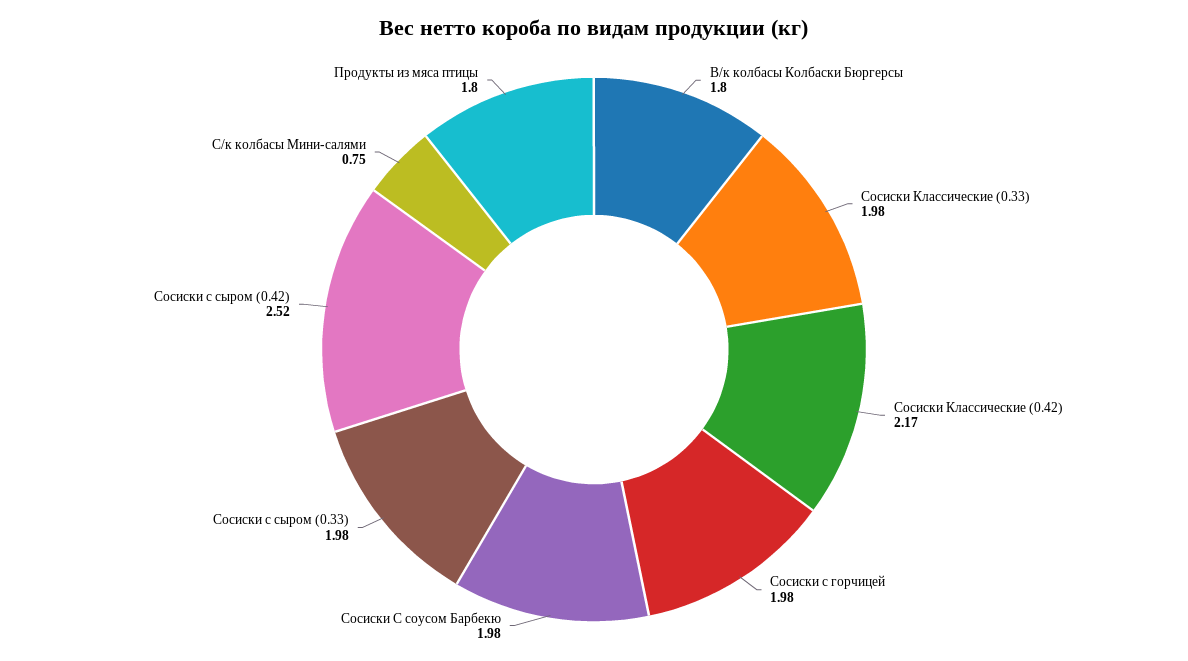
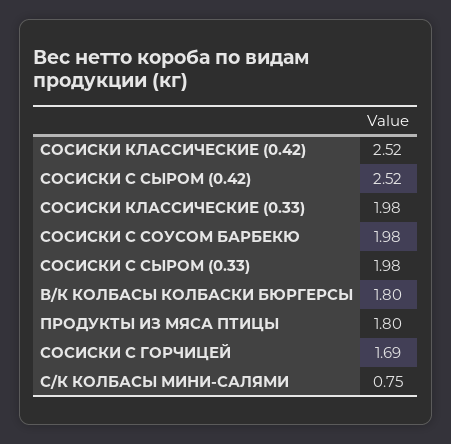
Сосиски Классические (0.42): 2.17 -> 2.52
Сосиски с горчицей: 1.98 -> 1.69

